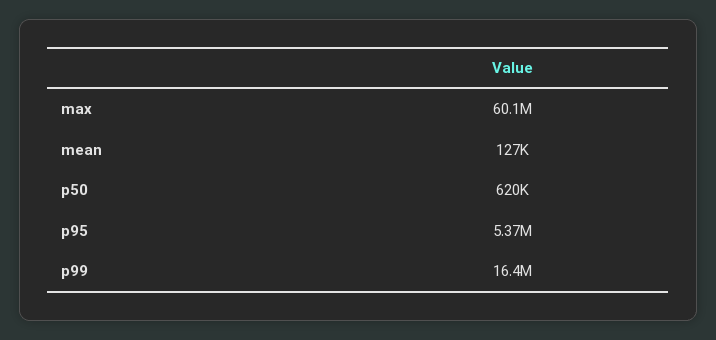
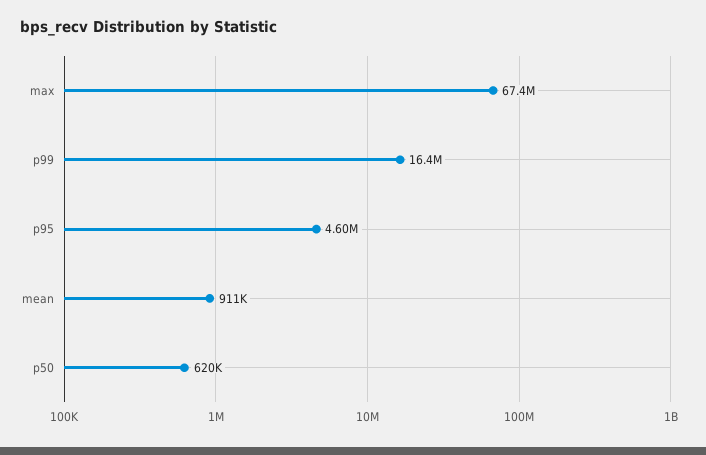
max: 60100000 -> 67400000
mean: 127000 -> 911000
p95: 5370000 -> 4600000

